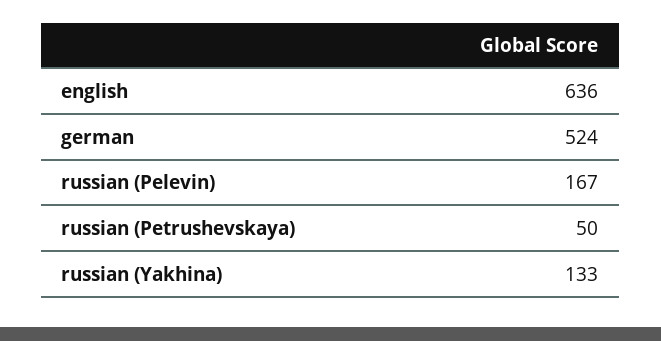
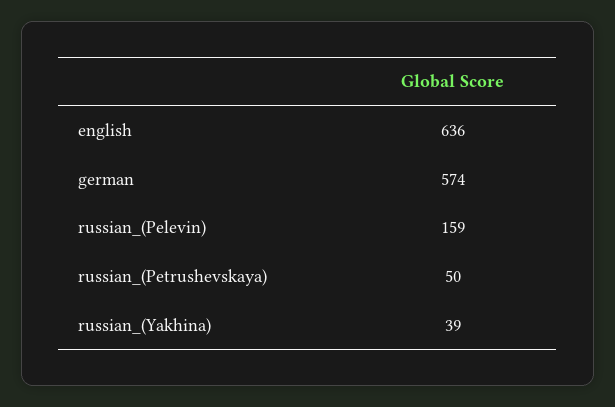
german: 524 -> 574
russian (Pelevin): 167 -> 159
russian (Yakhina): 133 -> 39

